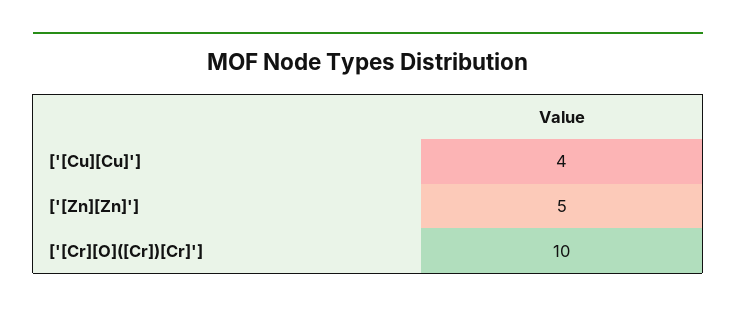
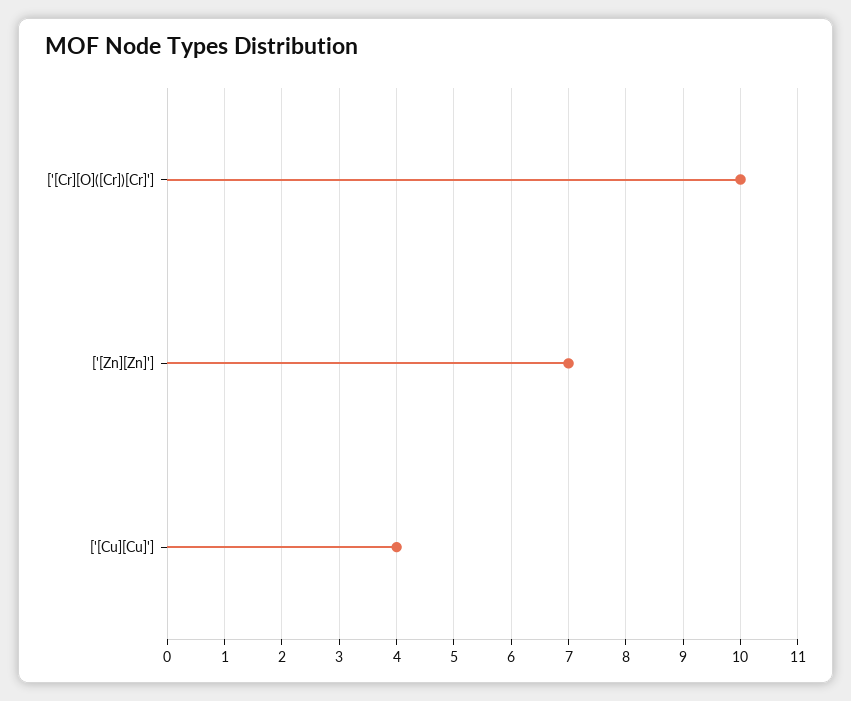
['[Zn][Zn]']: 5 -> 7

